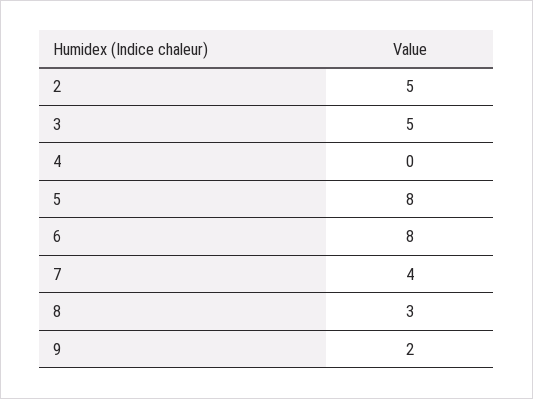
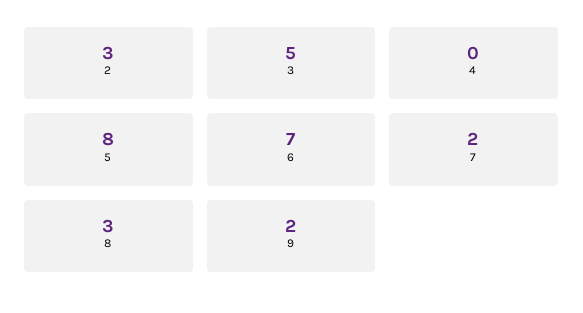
2: 5 -> 3
6: 8 -> 7
7: 4 -> 2

